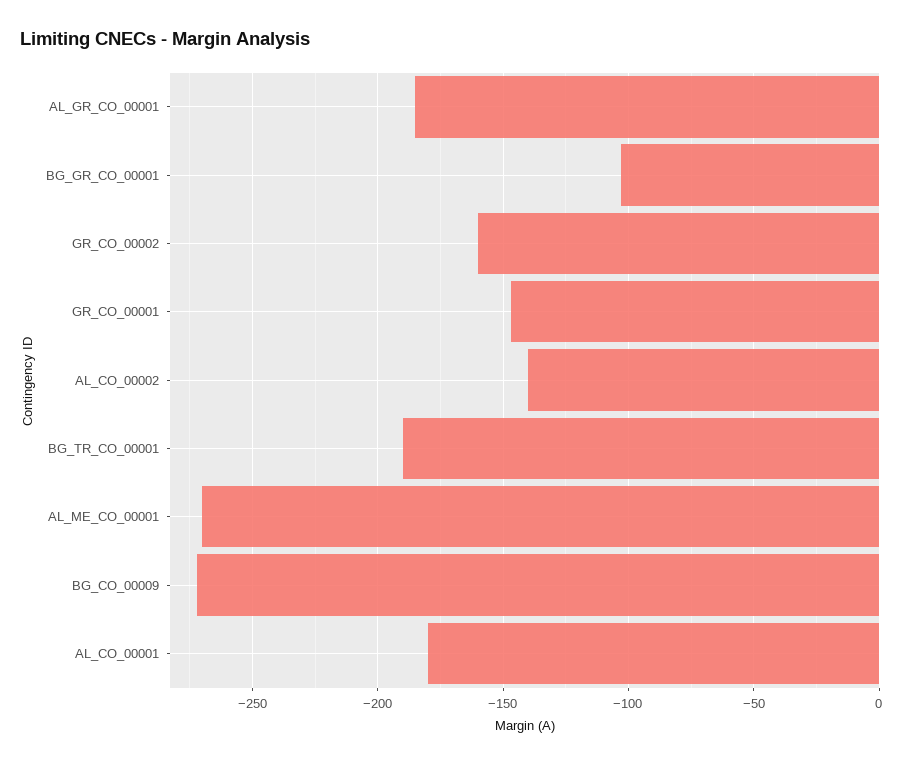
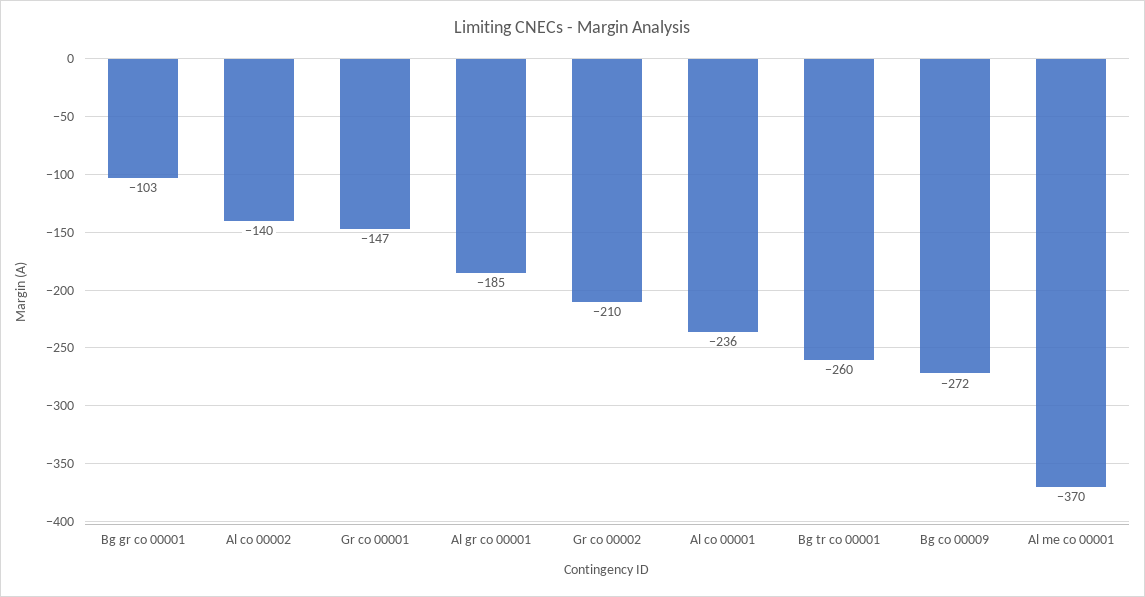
GR_CO_00002: -160 -> -210
BG_TR_CO_00001: -190 -> -260
AL_ME_CO_00001: -270 -> -370
AL_CO_00001: -180 -> -236

